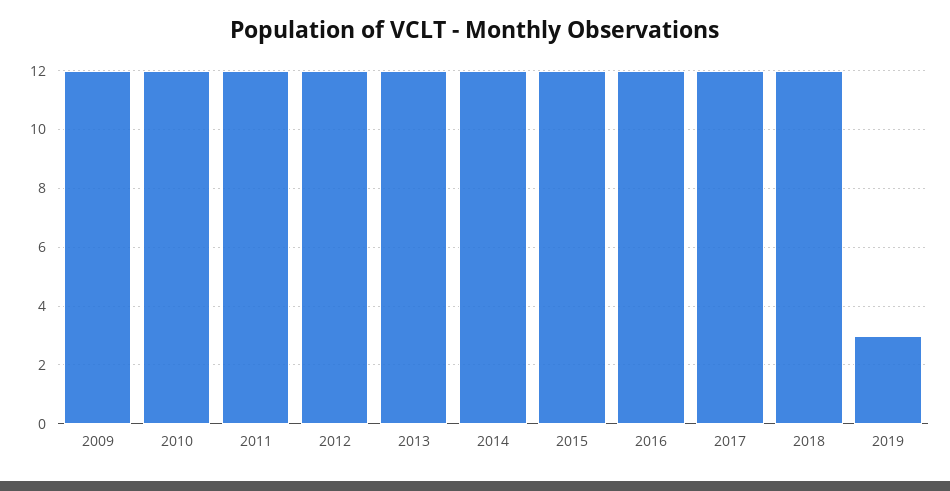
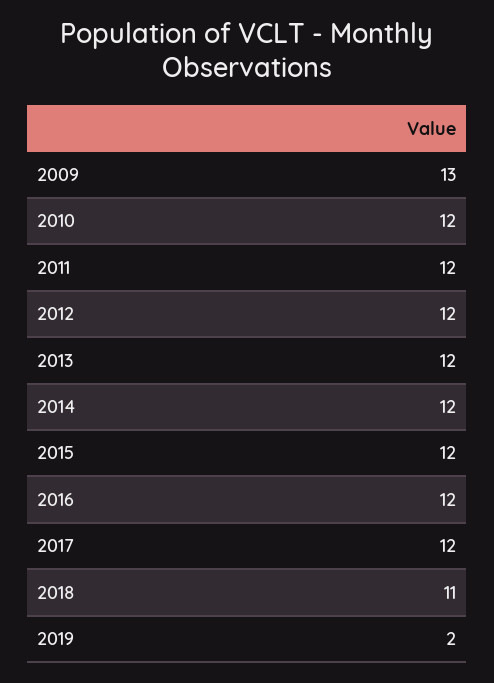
2009: 12 -> 13
2018: 12 -> 11
2019: 3 -> 2

